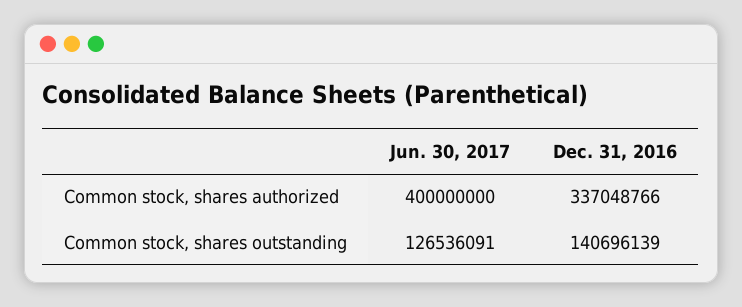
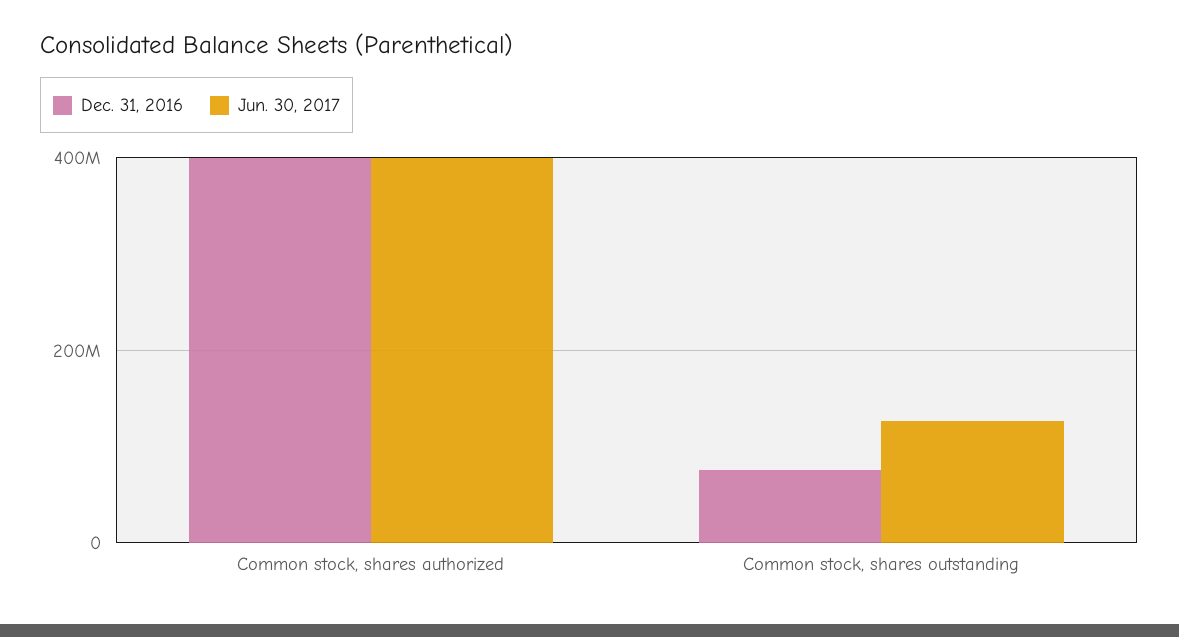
Dec. 31, 2016, Common stock, shares authorized: 337048766 -> 400000000
Dec. 31, 2016, Common stock, shares outstanding: 140696139 -> 80000000

